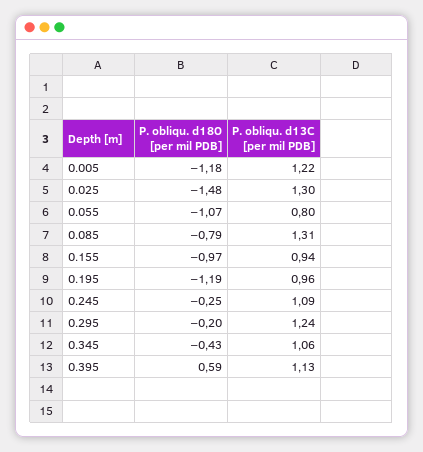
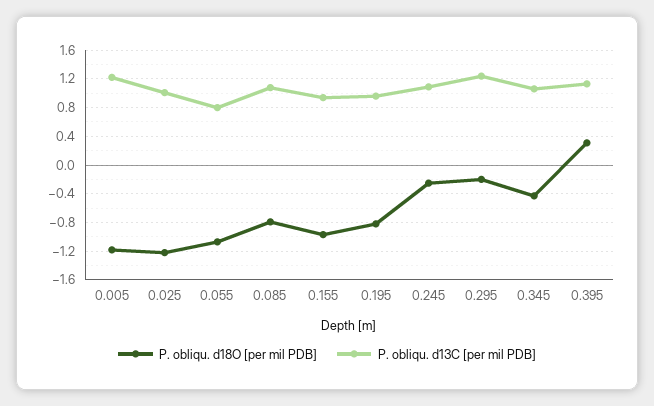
P. obliqu. d18O [per mil PDB], 0.025: -1.48 -> -1.2
P. obliqu. d13C [per mil PDB], 0.025: 1.3 -> 1
P. obliqu. d13C [per mil PDB], 0.085: 1.31 -> 1.1
P. obliqu. d18O [per mil PDB], 0.195: -1.19 -> -0.8
P. obliqu. d18O [per mil PDB], 0.395: 0.59 -> 0.3

